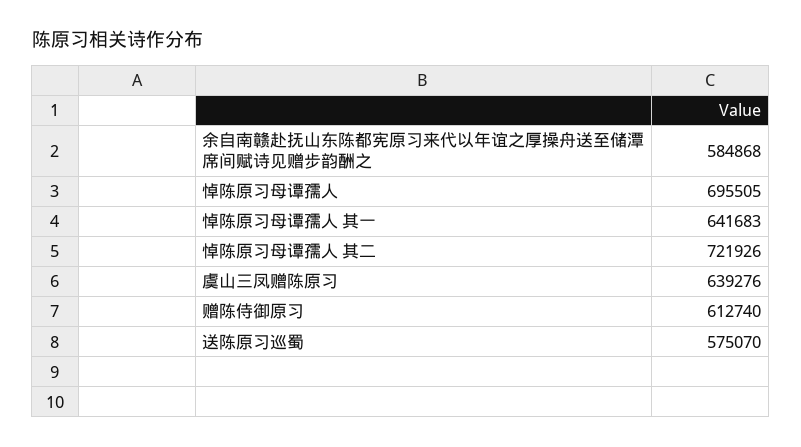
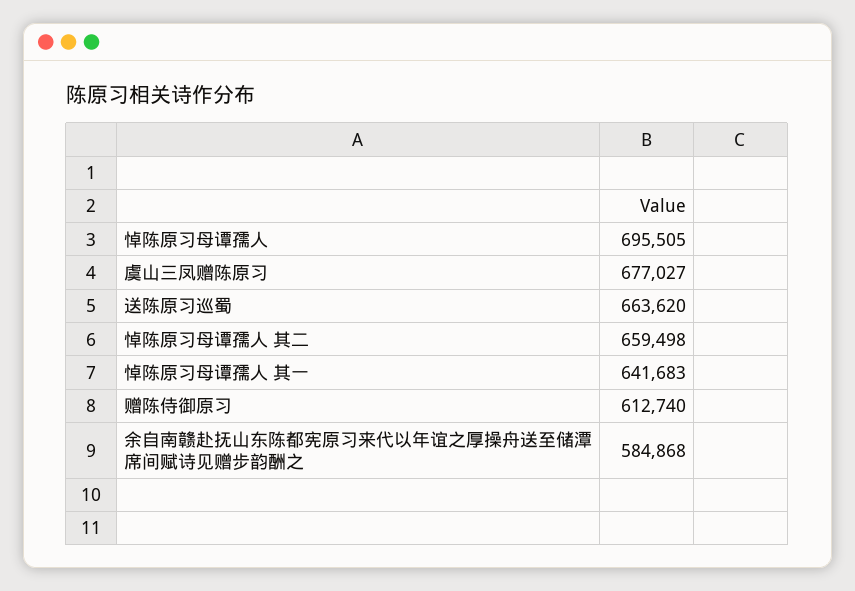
悼陈原习母谭孺人 其二: 721926 -> 659498
虞山三凤赠陈原习: 639276 -> 677027
送陈原习巡蜀: 575070 -> 663620

